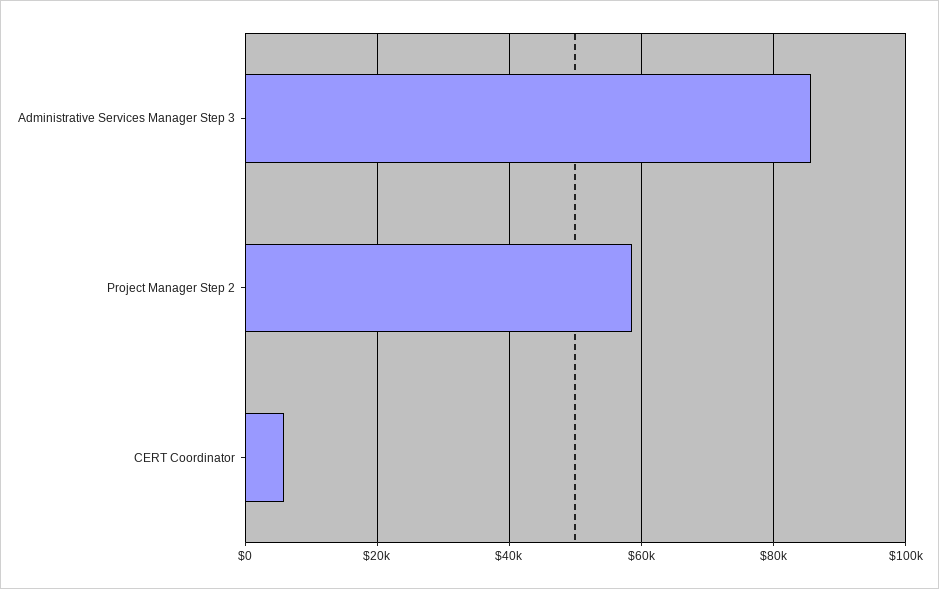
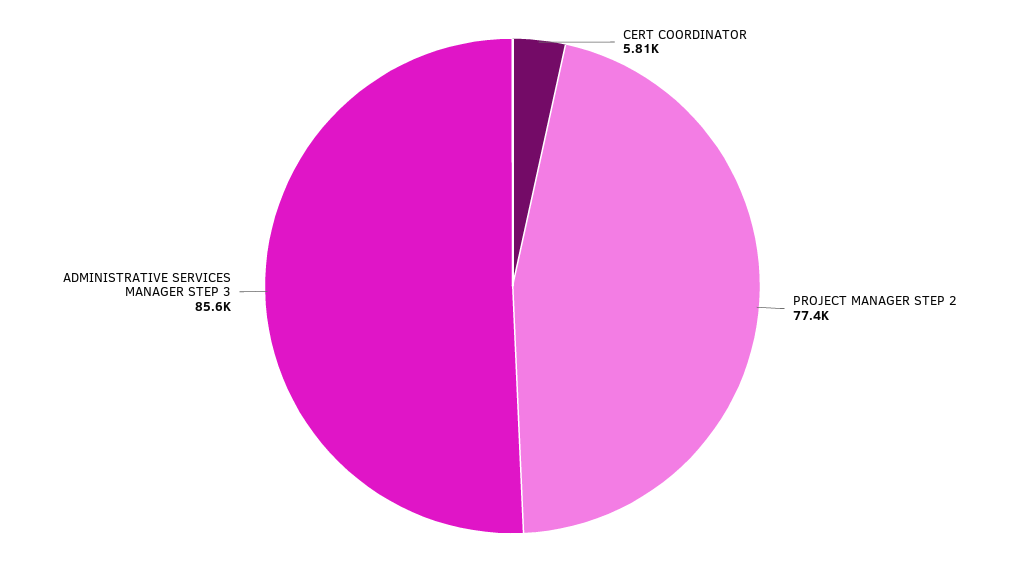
Project Manager Step 2: 58000 -> 77400

